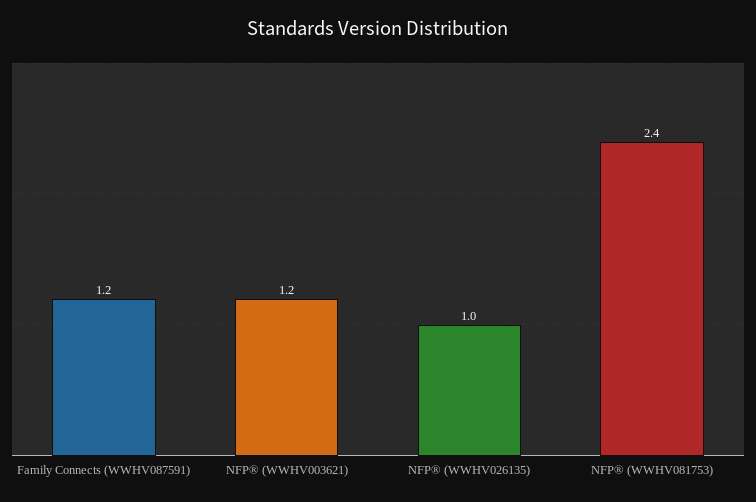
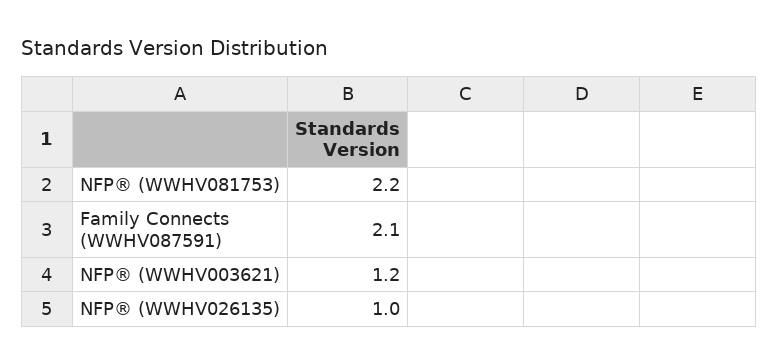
Family Connects (WWHV087591): 1.2 -> 2.1
NFP® (WWHV081753): 2.4 -> 2.2

